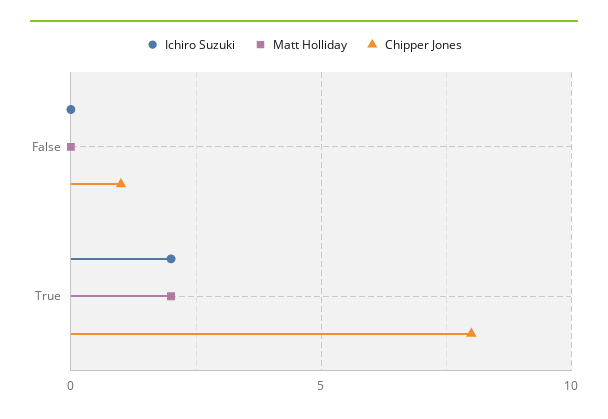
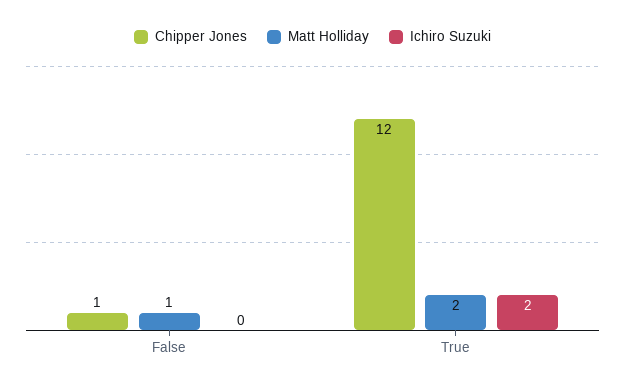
Matt Holliday, False: 0 -> 1
Chipper Jones, True: 8 -> 12

